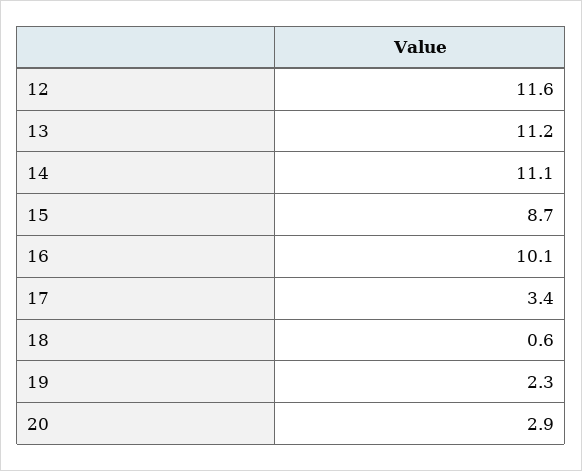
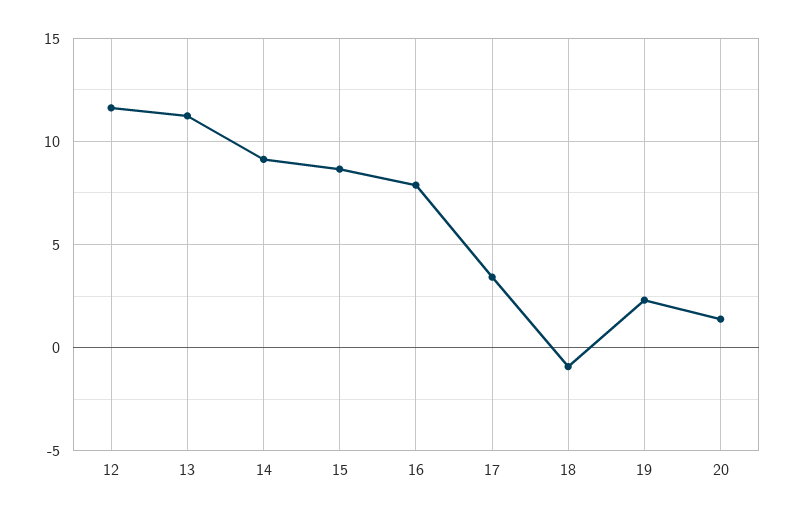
14: 11.1 -> 9
16: 10.1 -> 8
18: 0.6 -> -1
20: 2.9 -> 1.5

